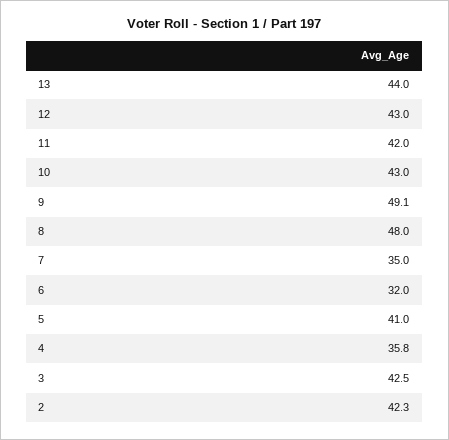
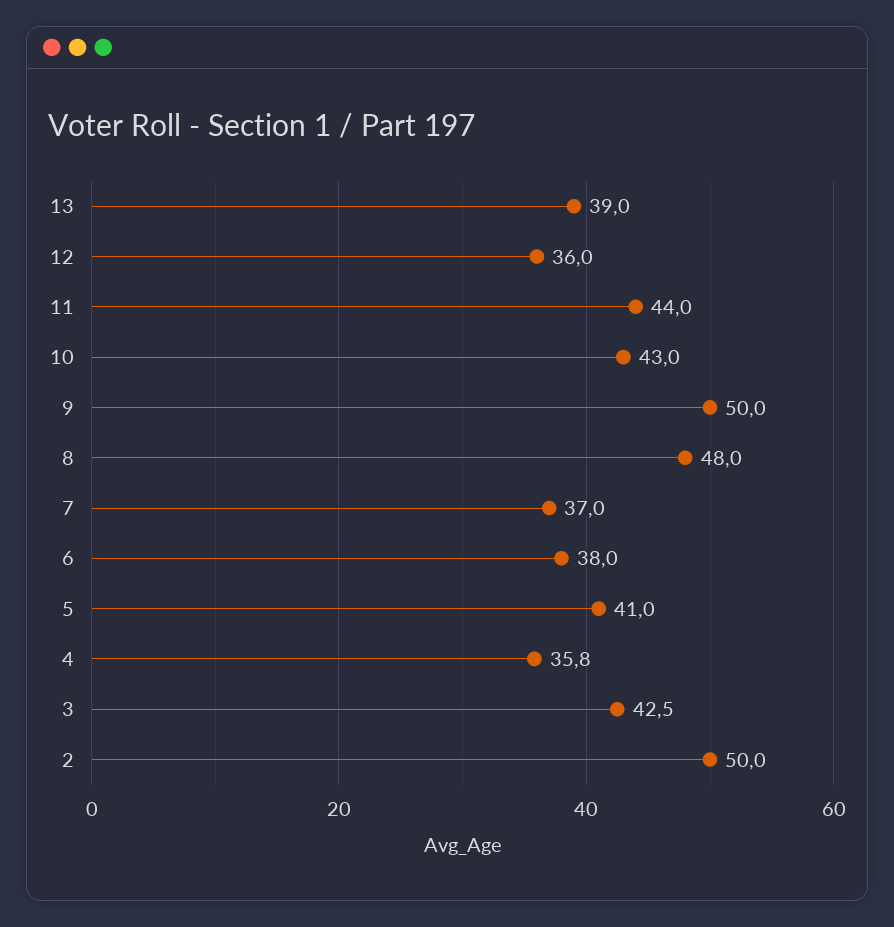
13: 44 -> 39
12: 43 -> 36
11: 42 -> 44
9: 49.1 -> 50
7: 35 -> 37
6: 32 -> 38
2: 42.3 -> 50

